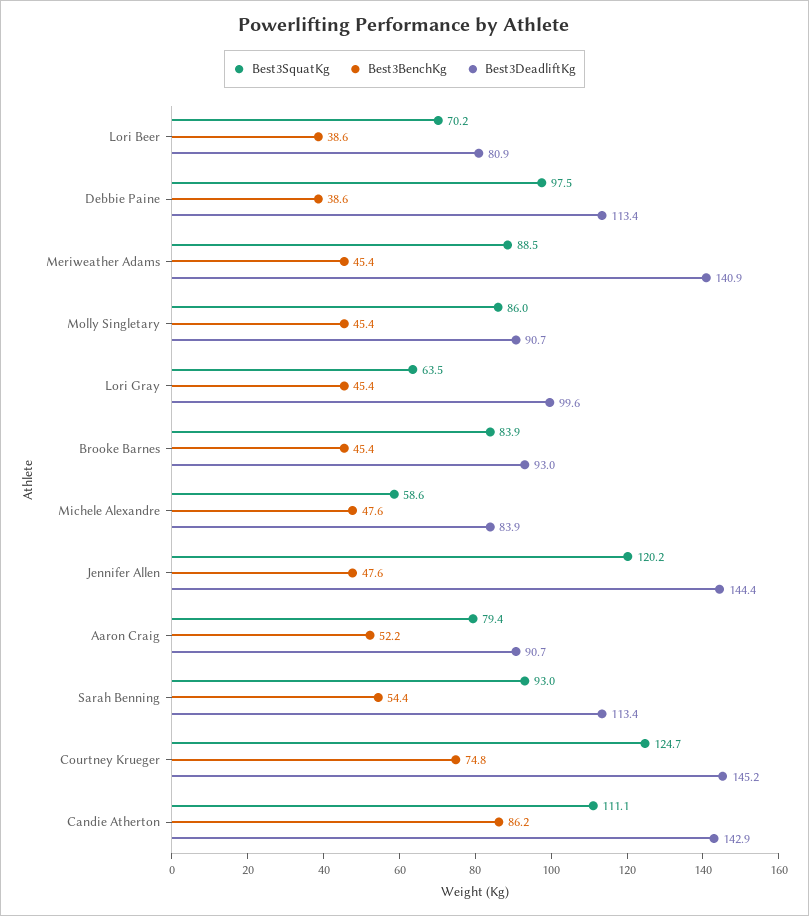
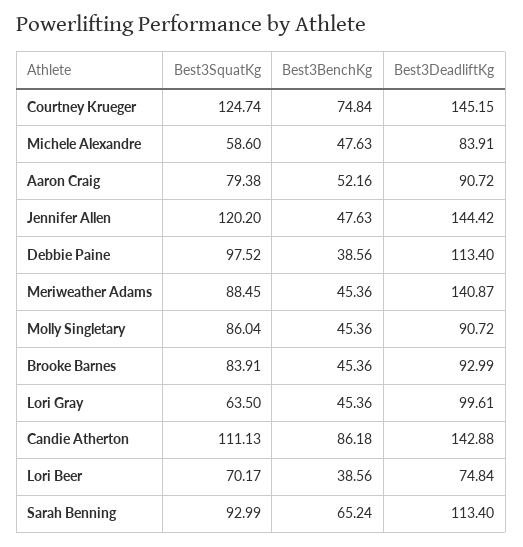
Best3DeadliftKg, Lori Beer: 80.9 -> 74.84
Best3BenchKg, Sarah Benning: 54.4 -> 65.24

